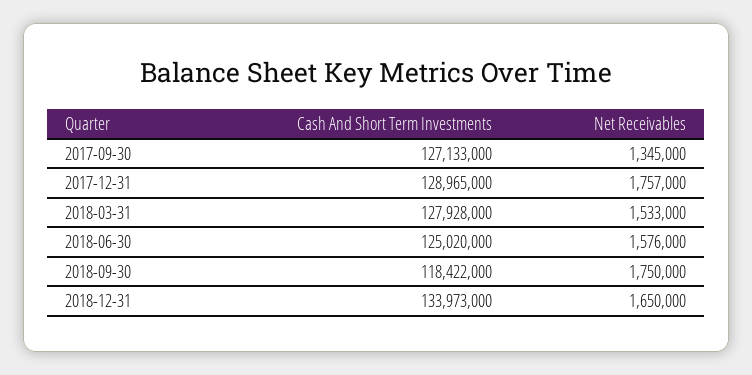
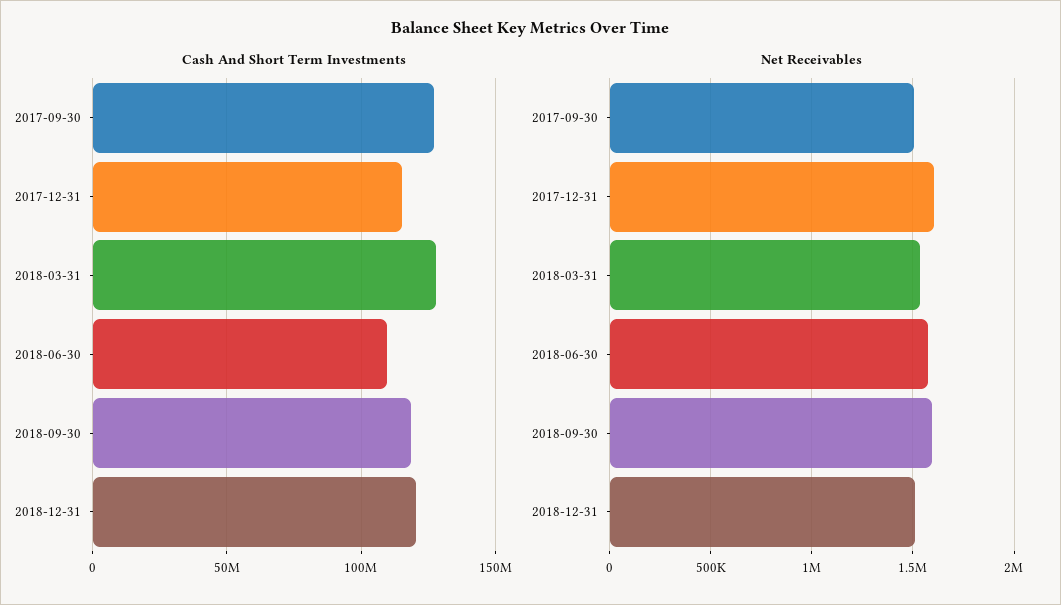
Net Receivables, 2017-09-30: 1345000 -> 1500000
Cash And Short Term Investments, 2017-12-31: 128965000 -> 115000000
Net Receivables, 2017-12-31: 1757000 -> 1600000
Cash And Short Term Investments, 2018-06-30: 125020000 -> 110000000
Net Receivables, 2018-09-30: 1750000 -> 1600000
Cash And Short Term Investments, 2018-12-31: 133973000 -> 120000000
Net Receivables, 2018-12-31: 1650000 -> 1500000

